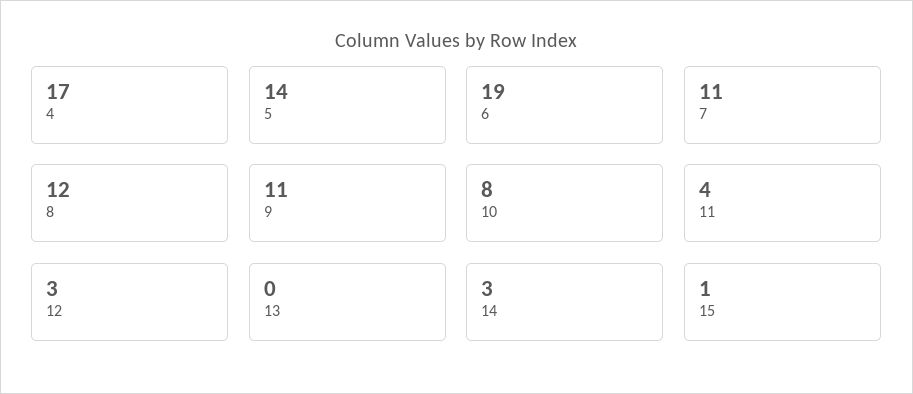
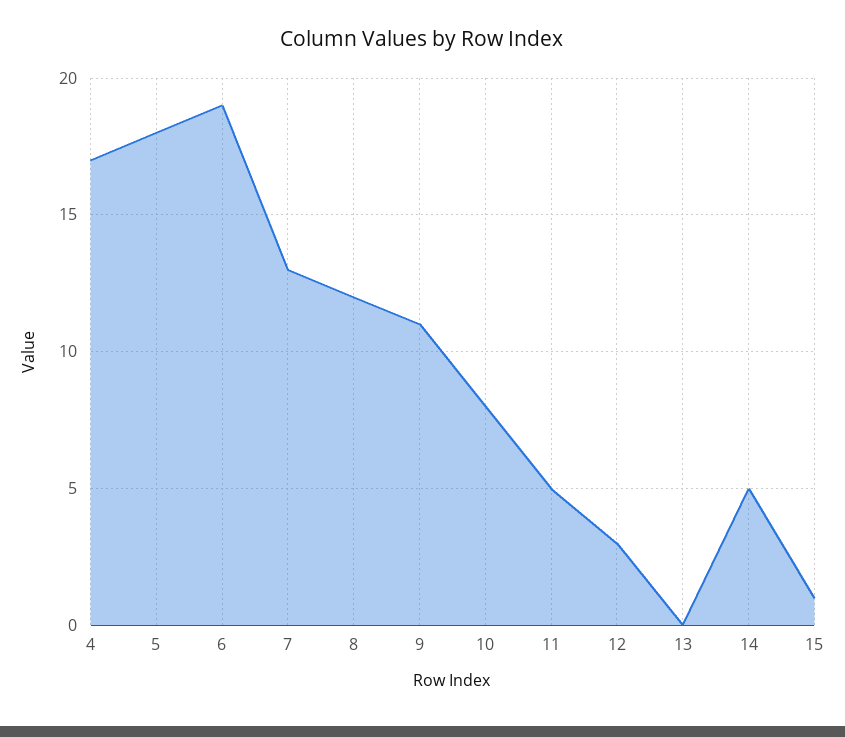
5: 14 -> 18
7: 11 -> 13
11: 4 -> 5
14: 3 -> 5

